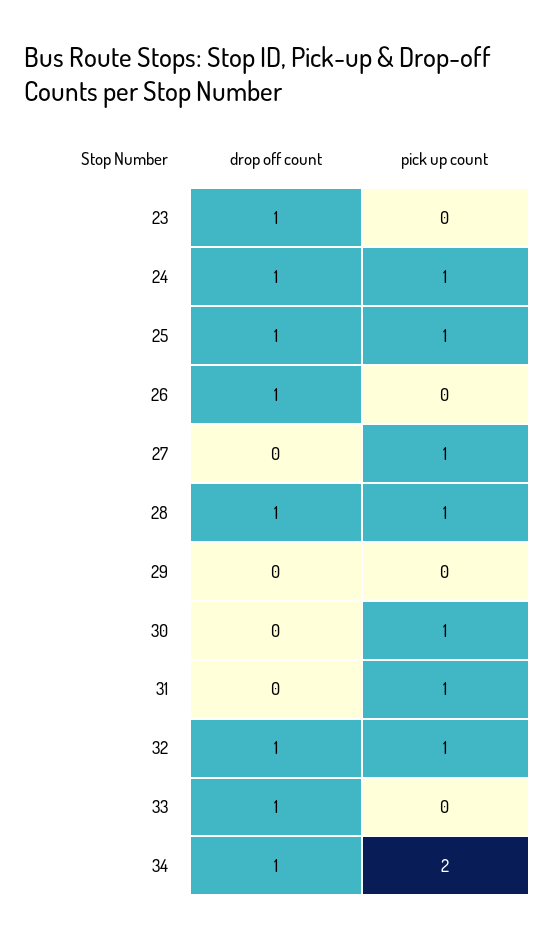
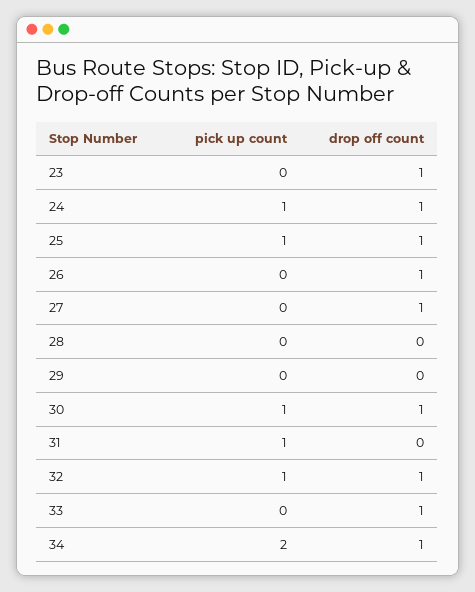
drop off count, 27: 0 -> 1
pick up count, 27: 1 -> 0
drop off count, 28: 1 -> 0
pick up count, 28: 1 -> 0
drop off count, 30: 0 -> 1

